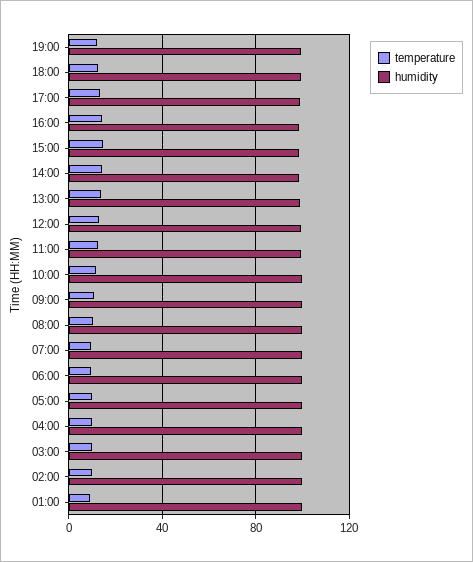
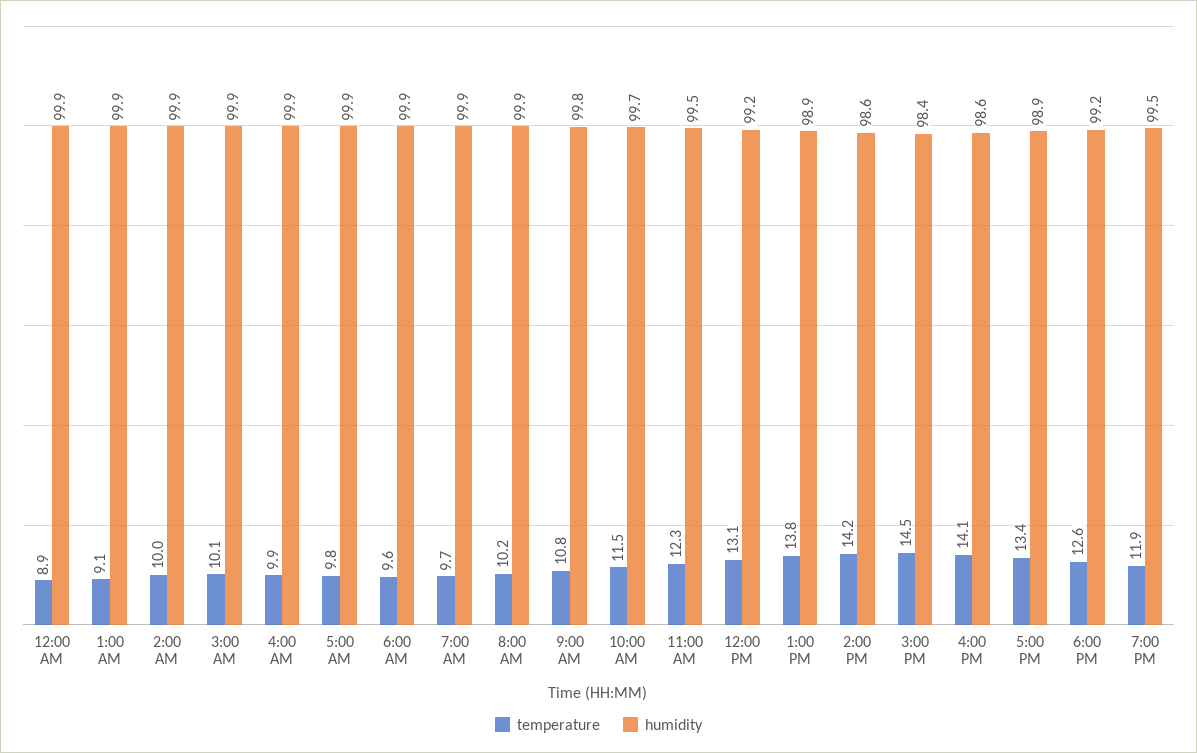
temperature, 12:00 AM: none -> 8.9
humidity, 12:00 AM: none -> 99.9

